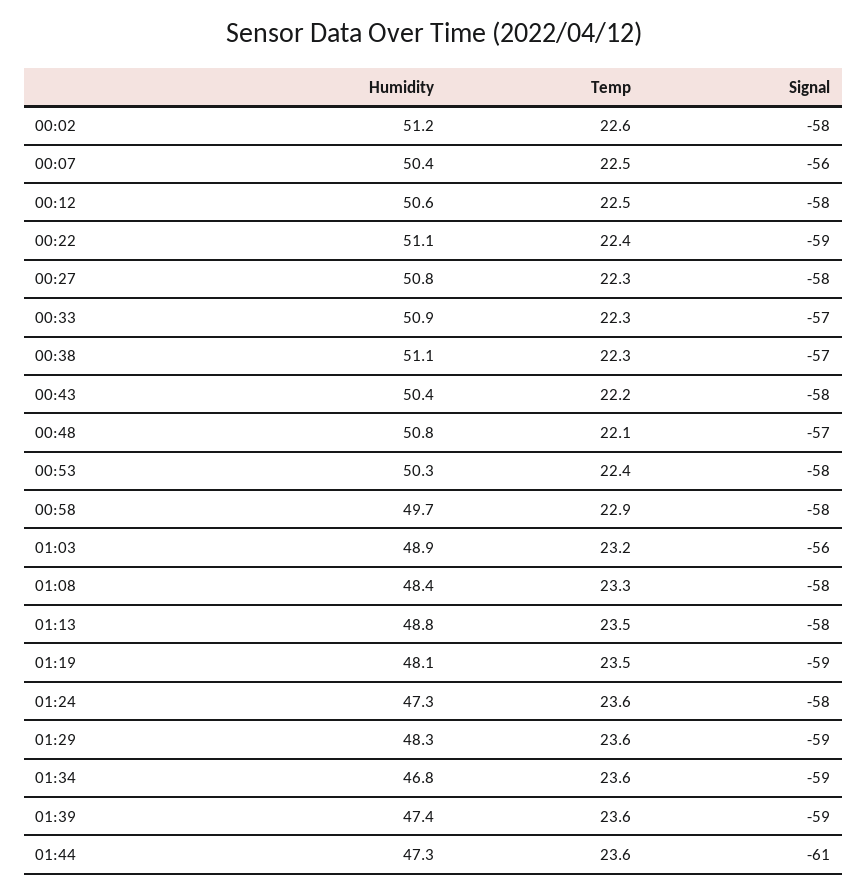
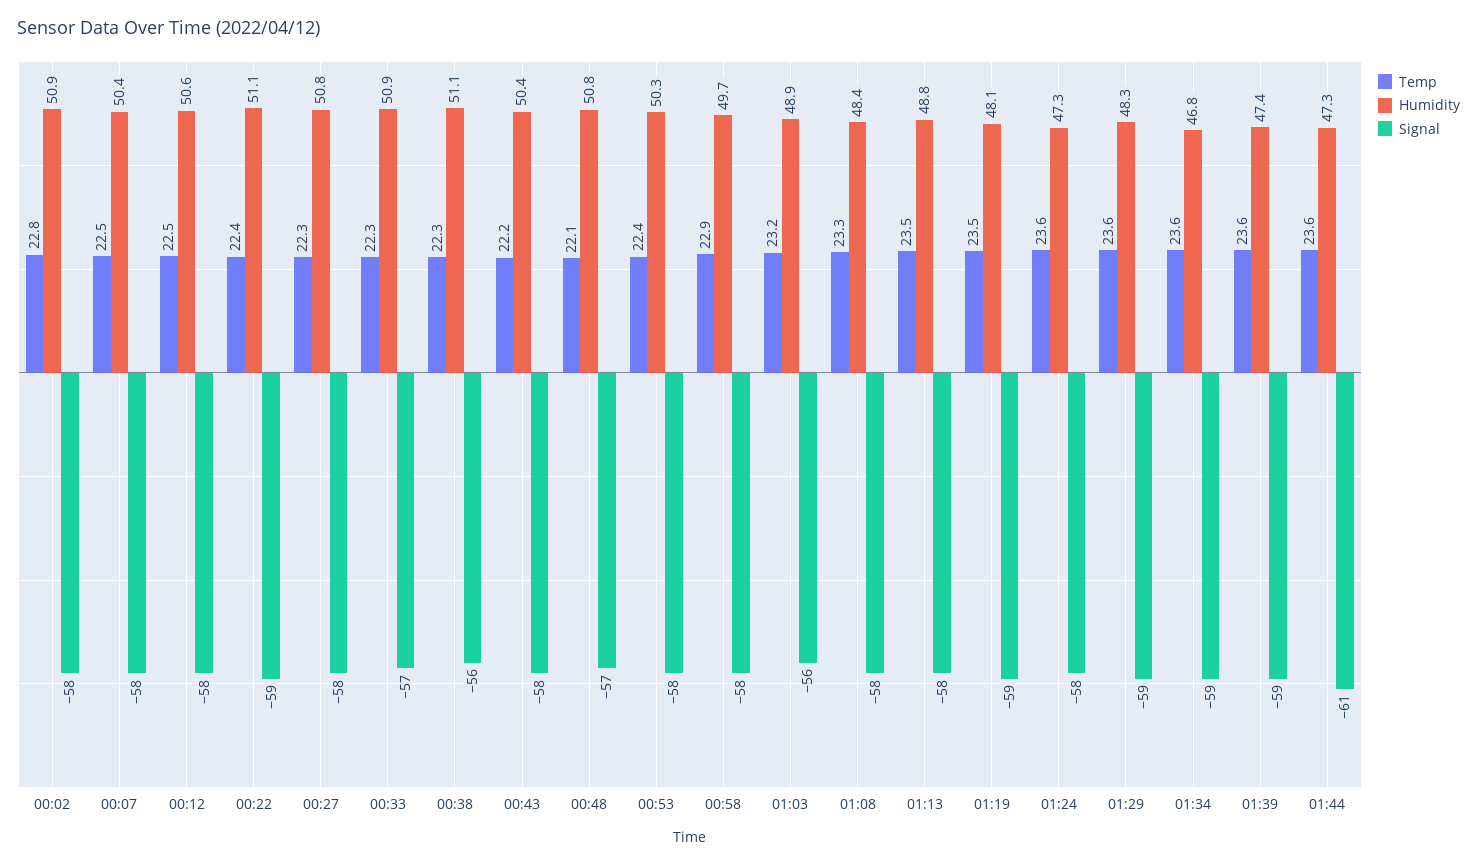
Humidity, 00:02: 51.2 -> 50.9
Temp, 00:02: 22.6 -> 22.8
Signal, 00:07: -56 -> -58
Signal, 00:38: -57 -> -56

